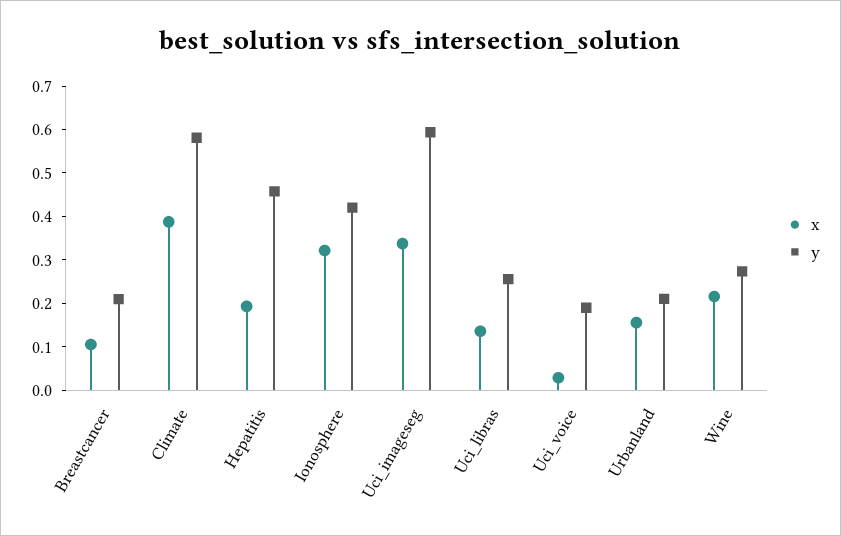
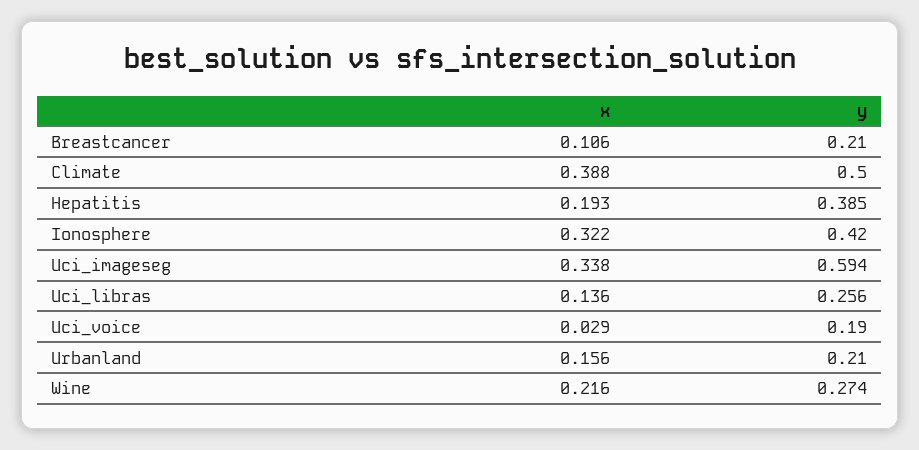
y, Climate: 0.58 -> 0.5
y, Hepatitis: 0.46 -> 0.385

